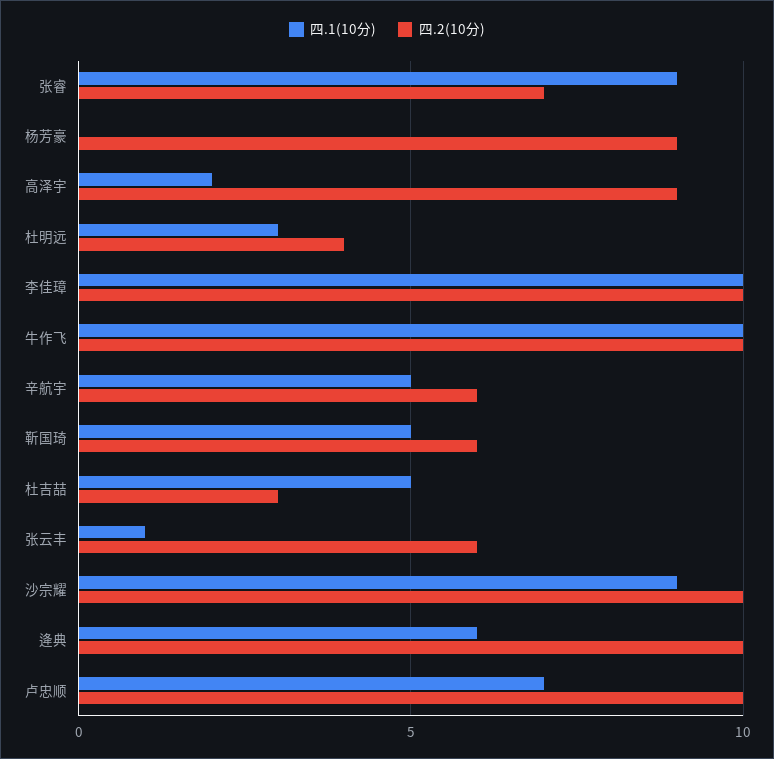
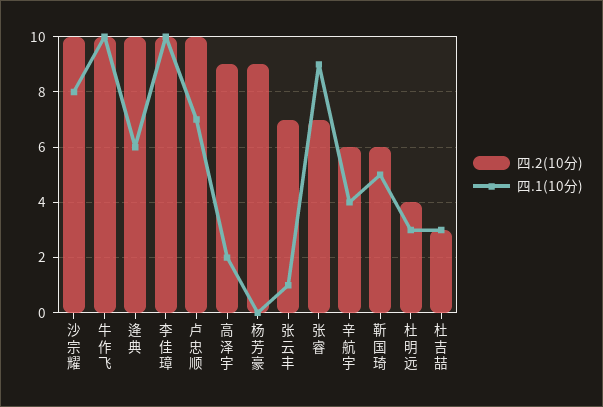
四.1(10分), 辛航宇: 5 -> 4
四.1(10分), 杜吉喆: 5 -> 3
四.2(10分), 张云丰: 6 -> 7
四.1(10分), 沙宗耀: 9 -> 8

